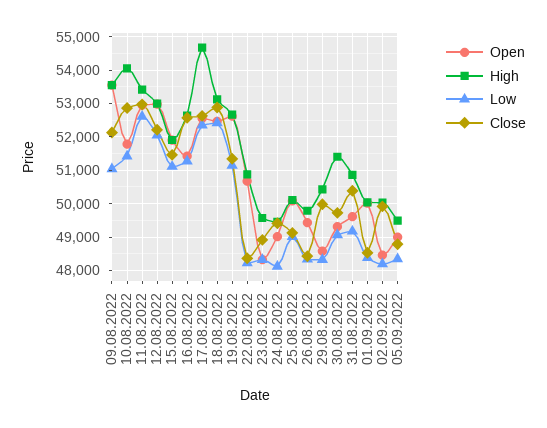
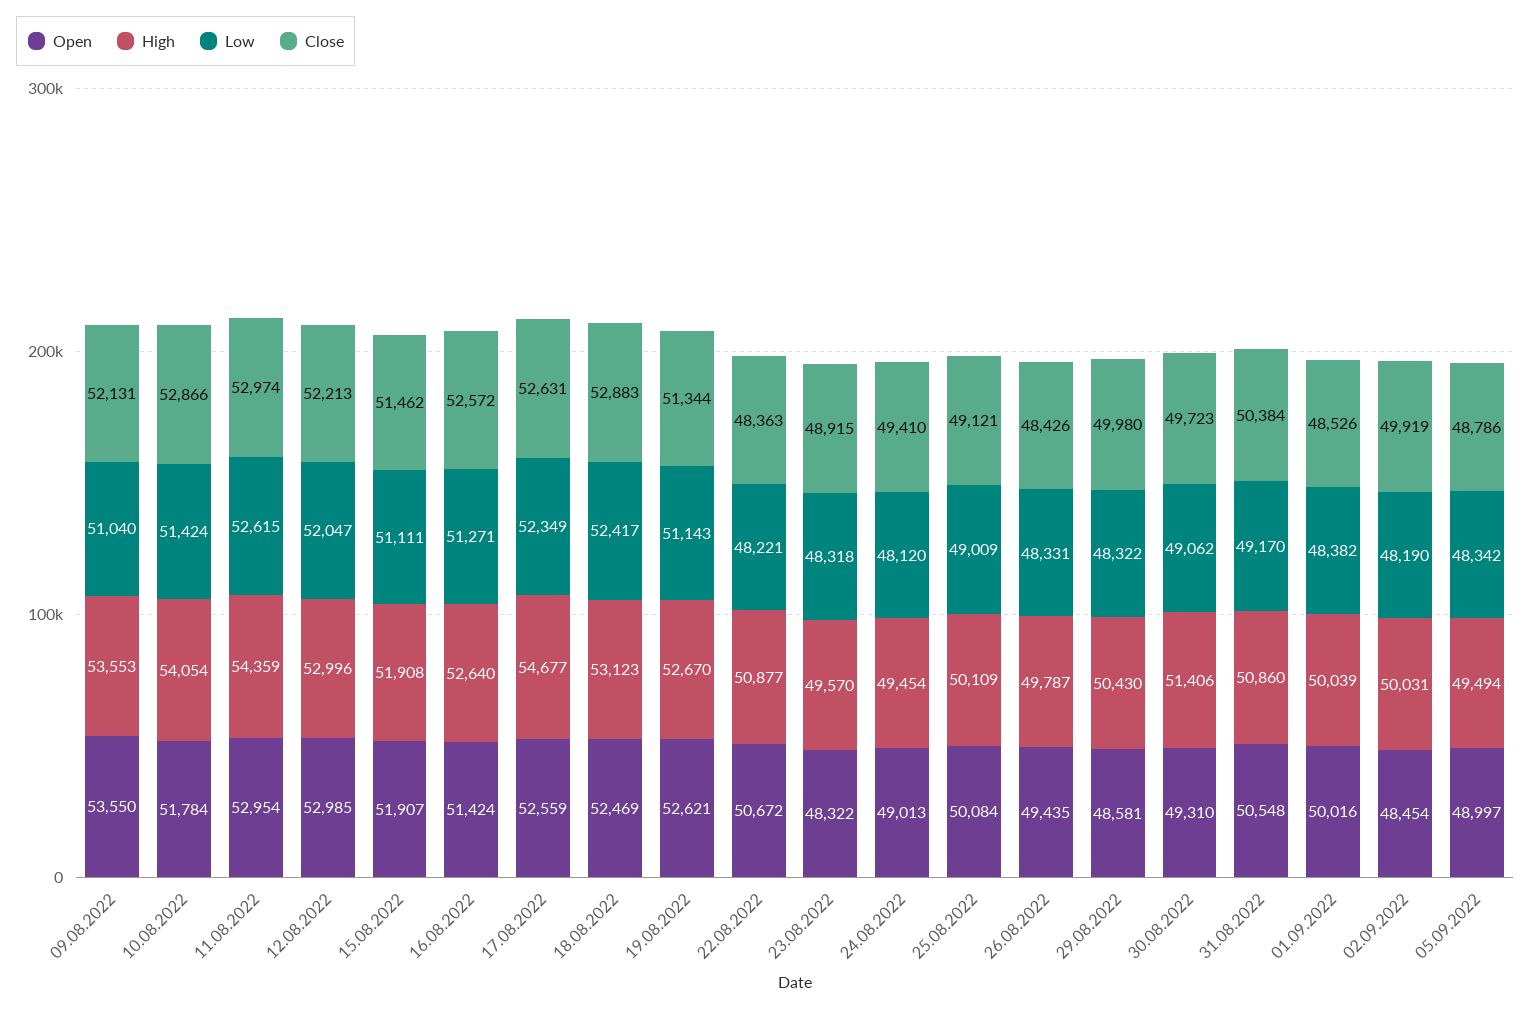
High, 11.08.2022: 53400 -> 54359
Open, 31.08.2022: 49600 -> 50548

